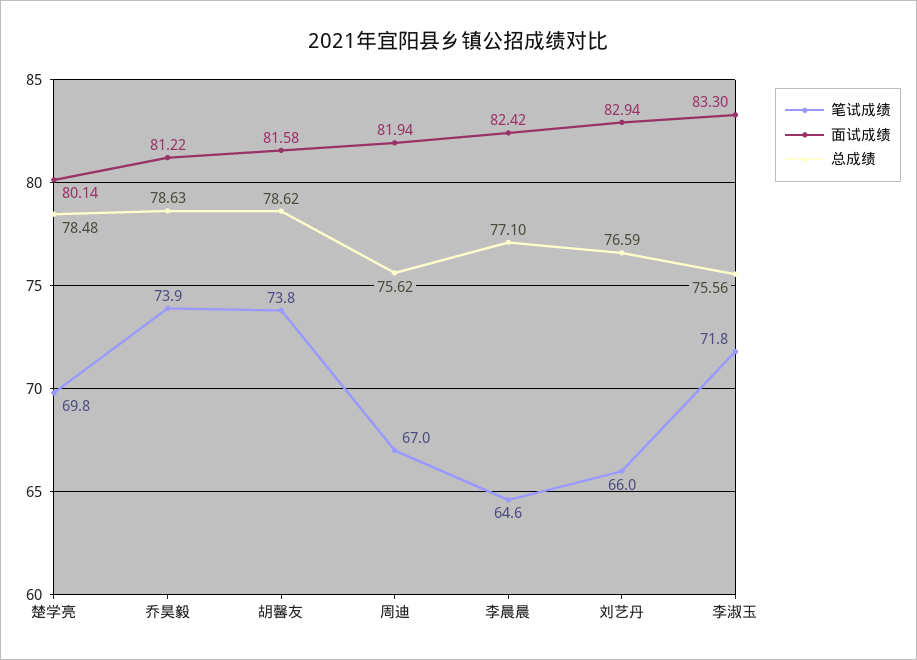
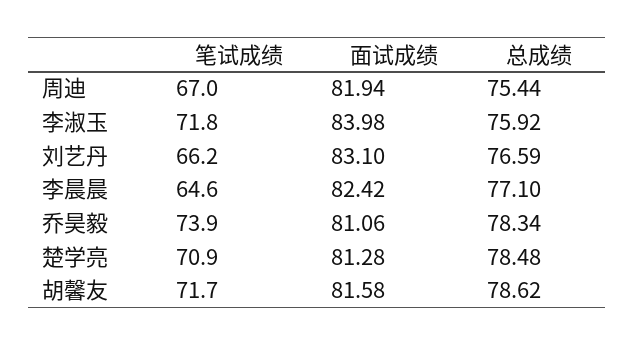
笔试成绩, 楚学亮: 69.8 -> 70.9
面试成绩, 楚学亮: 80.14 -> 81.28
面试成绩, 乔昊毅: 81.22 -> 81.06
总成绩, 乔昊毅: 78.63 -> 78.34
笔试成绩, 胡馨友: 73.8 -> 71.7
总成绩, 周迪: 75.62 -> 75.44
笔试成绩, 刘艺丹: 66 -> 66.2
面试成绩, 刘艺丹: 82.94 -> 83.1
面试成绩, 李淑玉: 83.3 -> 83.98
总成绩, 李淑玉: 75.56 -> 75.92

